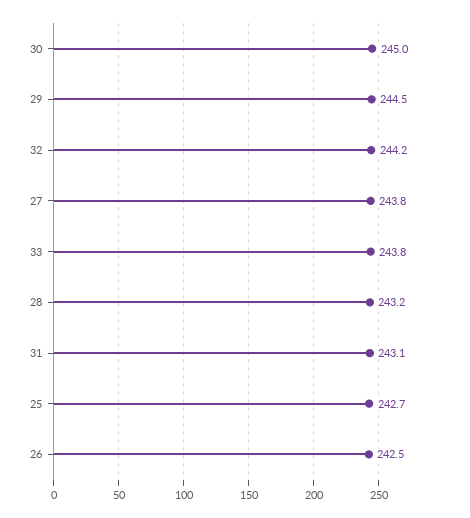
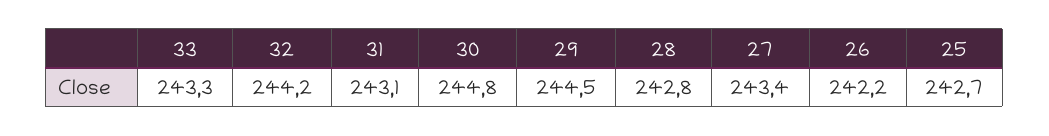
30: 245 -> 244.8
27: 243.8 -> 243.4
33: 243.8 -> 243.3
28: 243.2 -> 242.8
26: 242.5 -> 242.2

